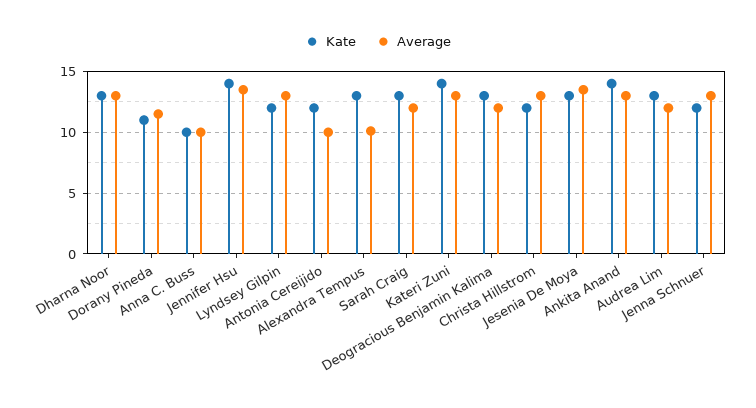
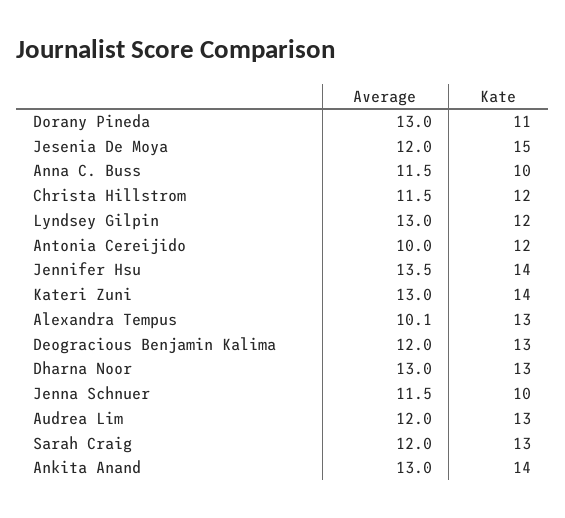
Average, Dorany Pineda: 11.5 -> 13
Average, Anna C. Buss: 10 -> 11.5
Average, Christa Hillstrom: 13 -> 11.5
Kate, Jesenia De Moya: 13 -> 15
Average, Jesenia De Moya: 13.5 -> 12
Kate, Jenna Schnuer: 12 -> 10
Average, Jenna Schnuer: 13 -> 11.5

